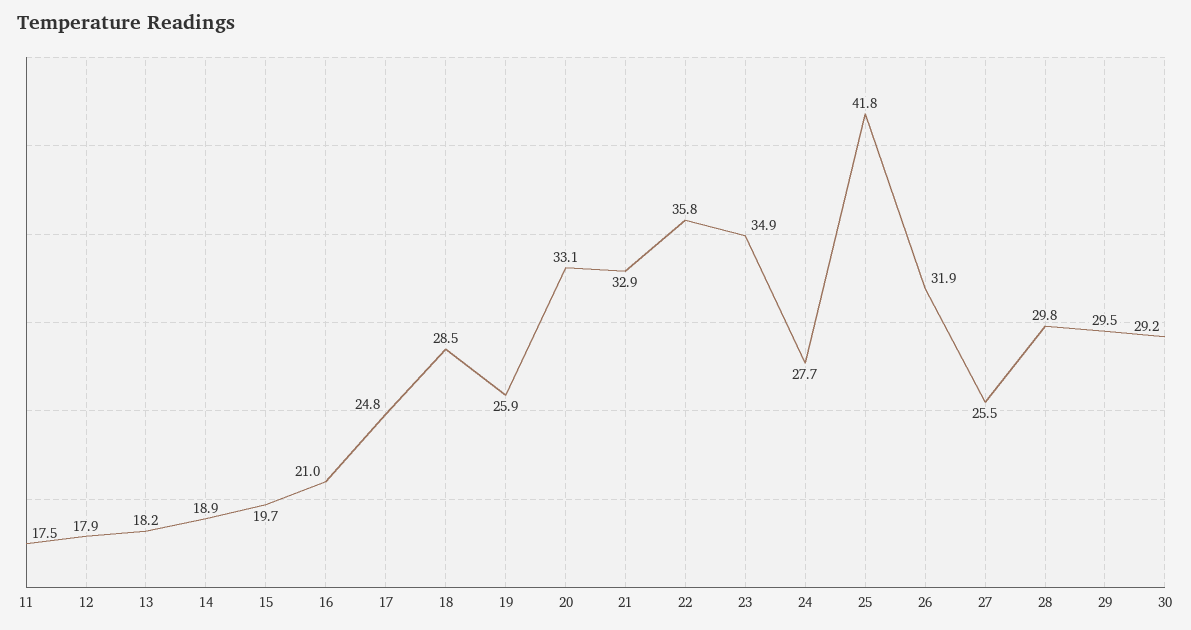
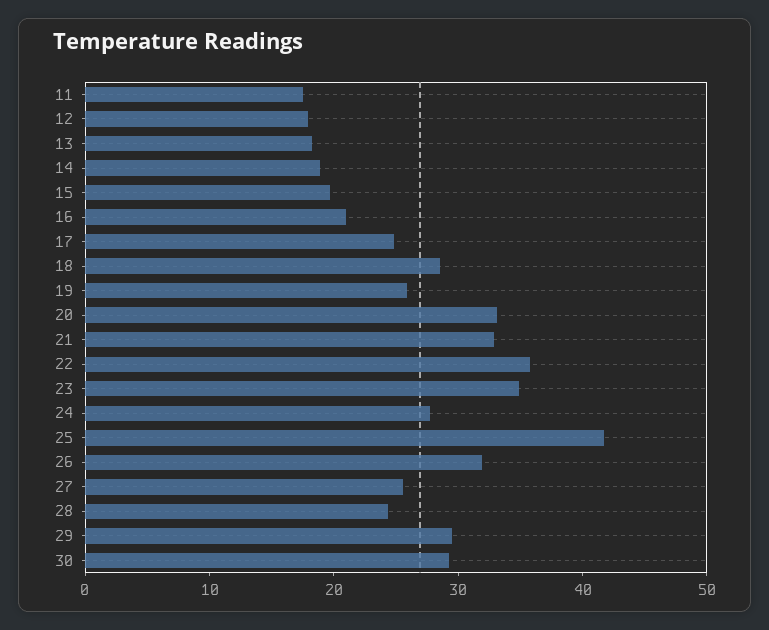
28: 29.8 -> 24

